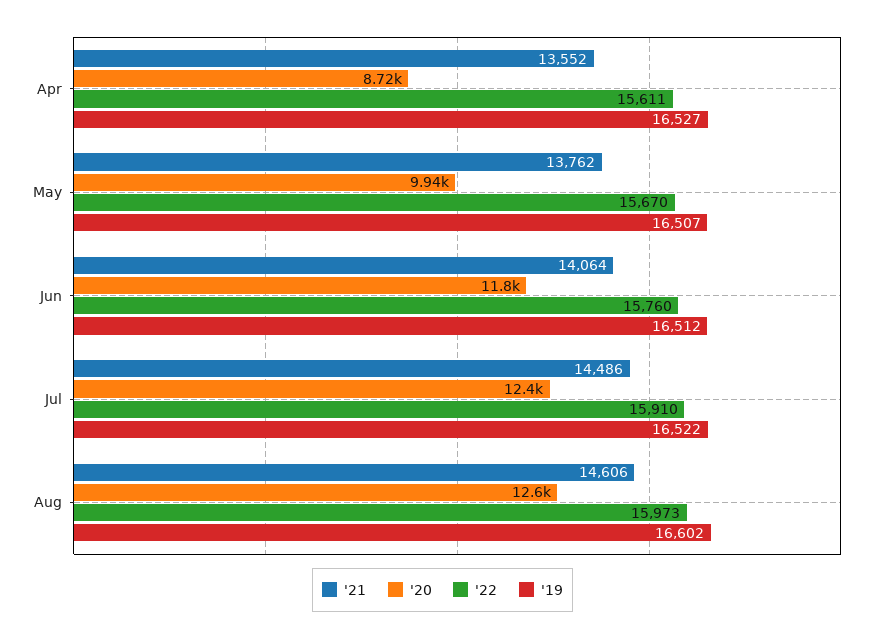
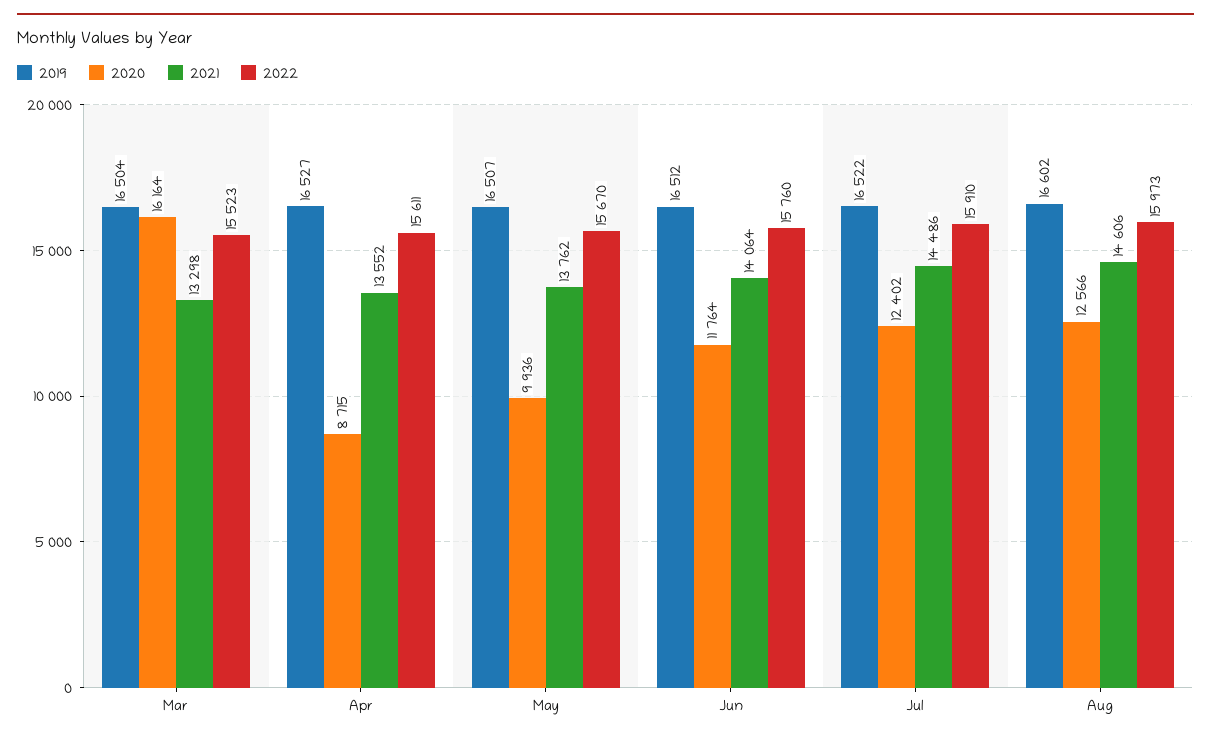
'19, Mar: none -> 16504
'20, Mar: none -> 16164
'21, Mar: none -> 13298
'22, Mar: none -> 15523

